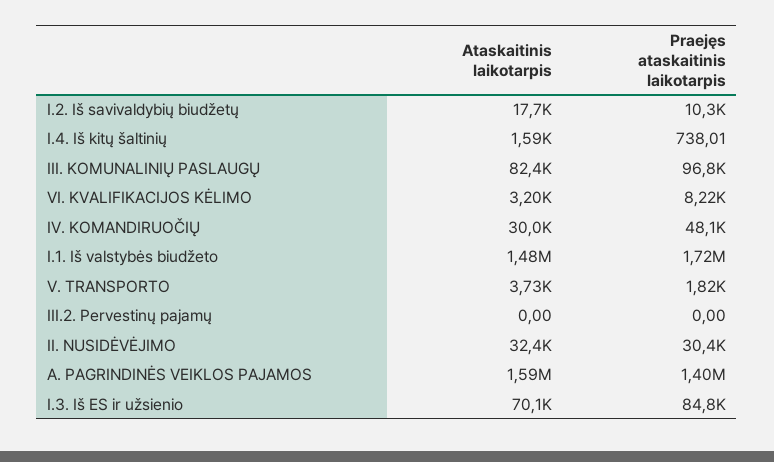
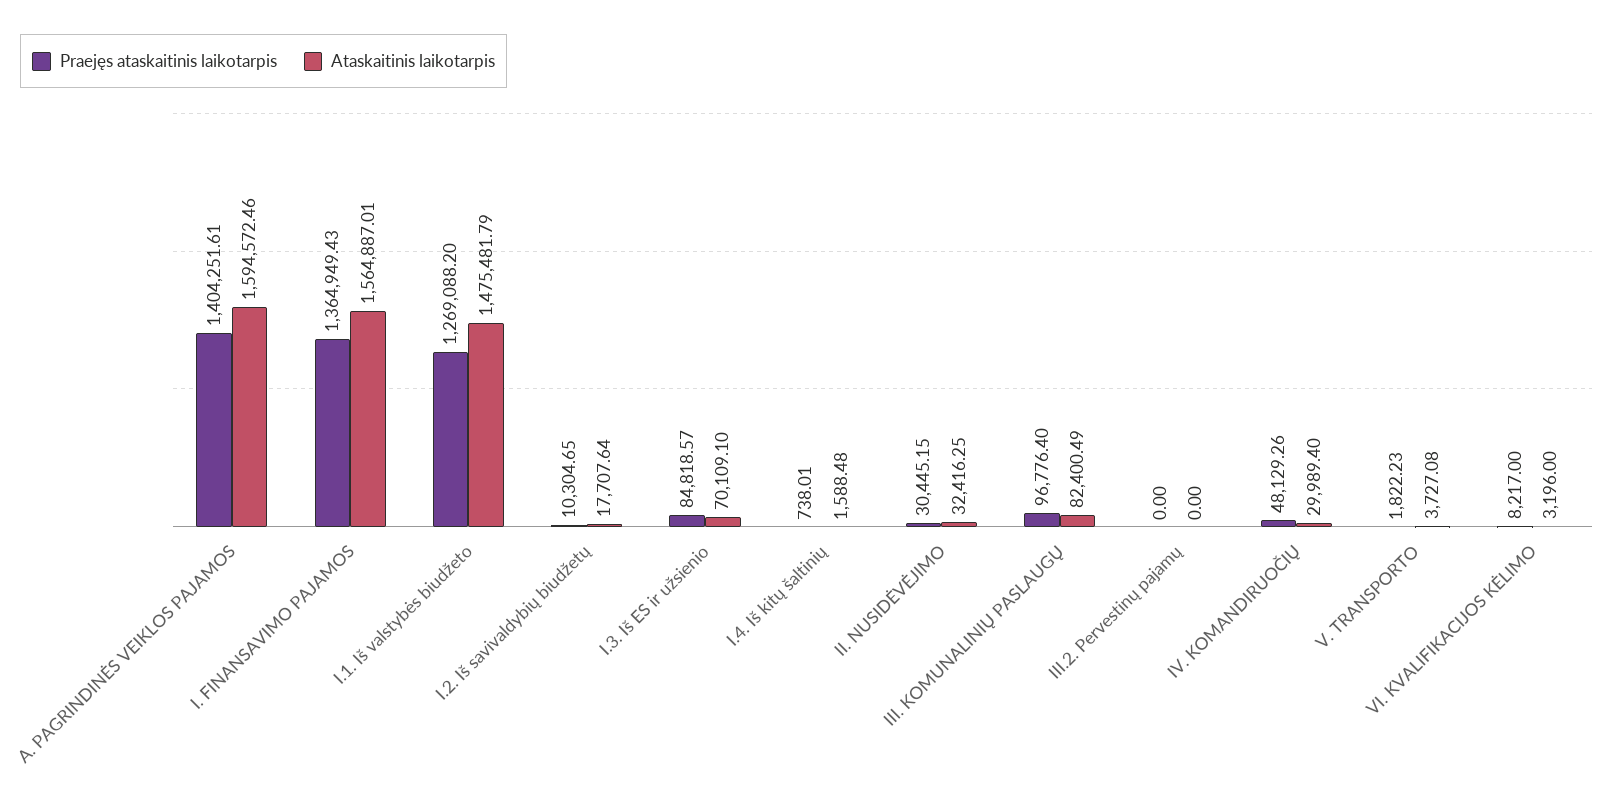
Praejęs ataskaitinis laikotarpis, I.1. Iš valstybės biudžeto: 1720000 -> 1269088.2
Praejęs ataskaitinis laikotarpis, I. FINANSAVIMO PAJAMOS: none -> 1364949.43
Ataskaitinis laikotarpis, I. FINANSAVIMO PAJAMOS: none -> 1564887.01

